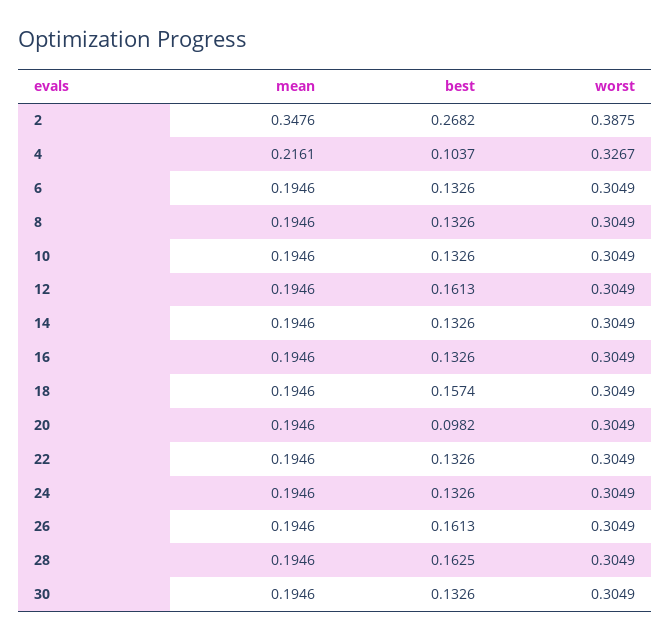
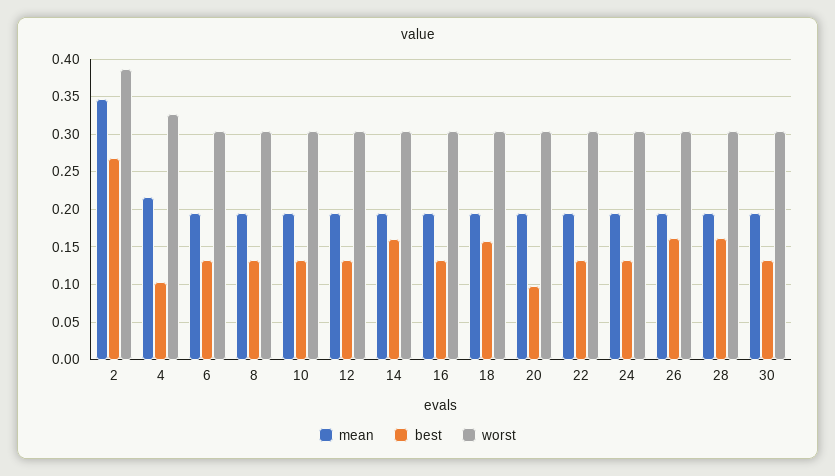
best, 12: 0.1613 -> 0.13
best, 14: 0.1326 -> 0.16

